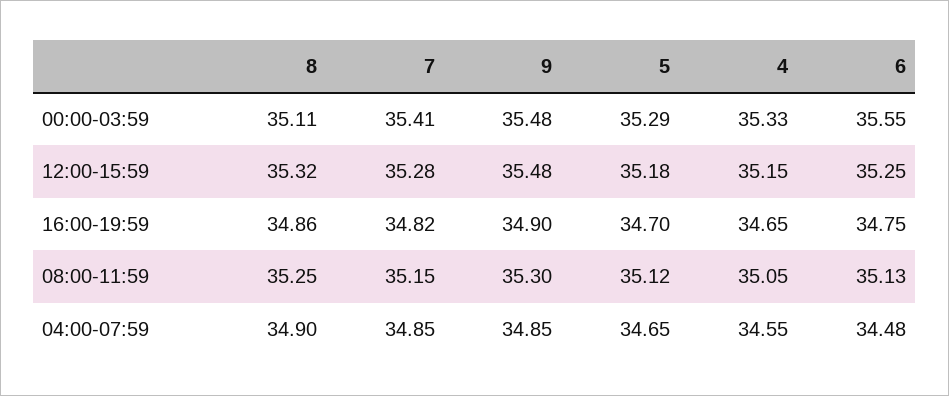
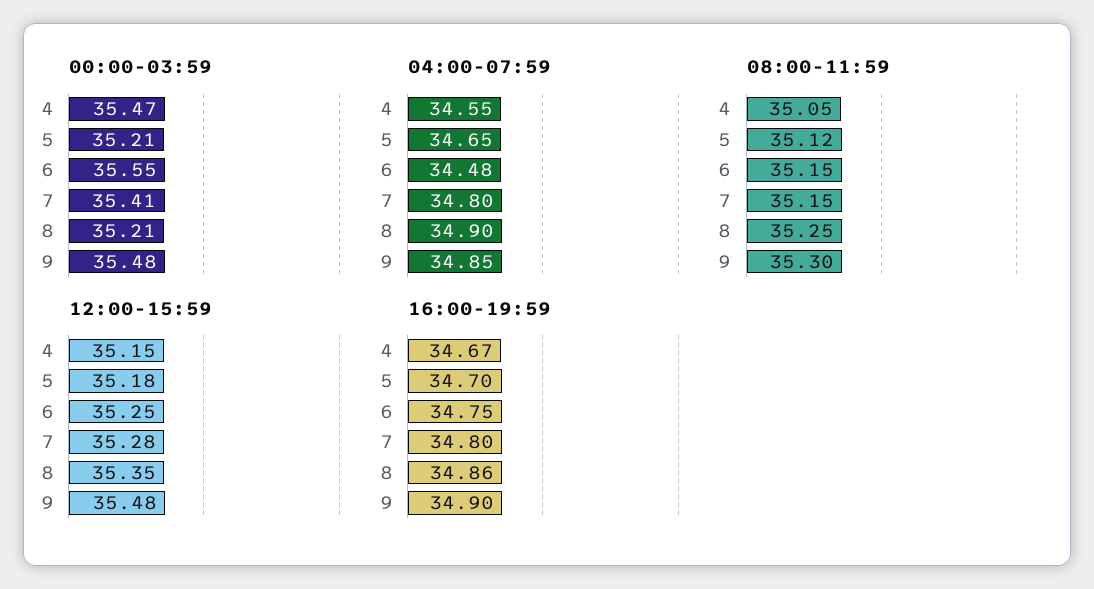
00:00-03:59, 8: 35.11 -> 35.21
00:00-03:59, 5: 35.29 -> 35.21
00:00-03:59, 4: 35.33 -> 35.47
12:00-15:59, 8: 35.32 -> 35.35
16:00-19:59, 7: 34.82 -> 34.8
16:00-19:59, 4: 34.65 -> 34.67
08:00-11:59, 6: 35.13 -> 35.15
04:00-07:59, 7: 34.85 -> 34.8

